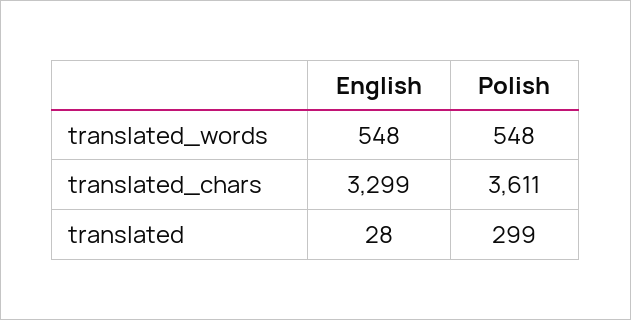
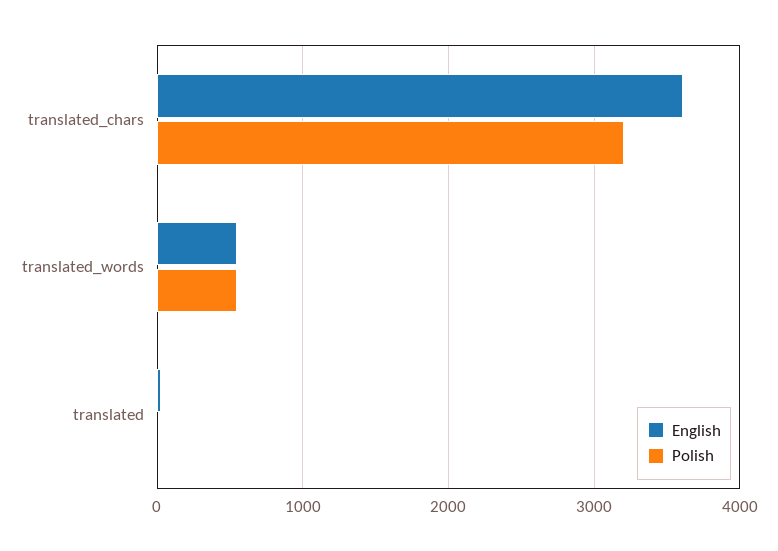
English, translated_chars: 3299 -> 3600
Polish, translated_chars: 3611 -> 3200
Polish, translated: 299 -> 0

